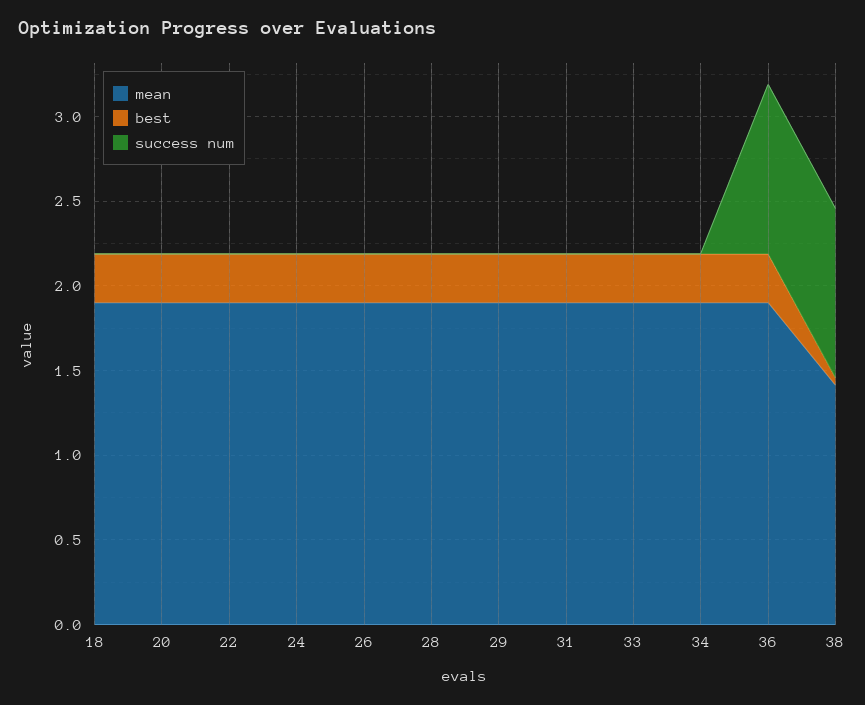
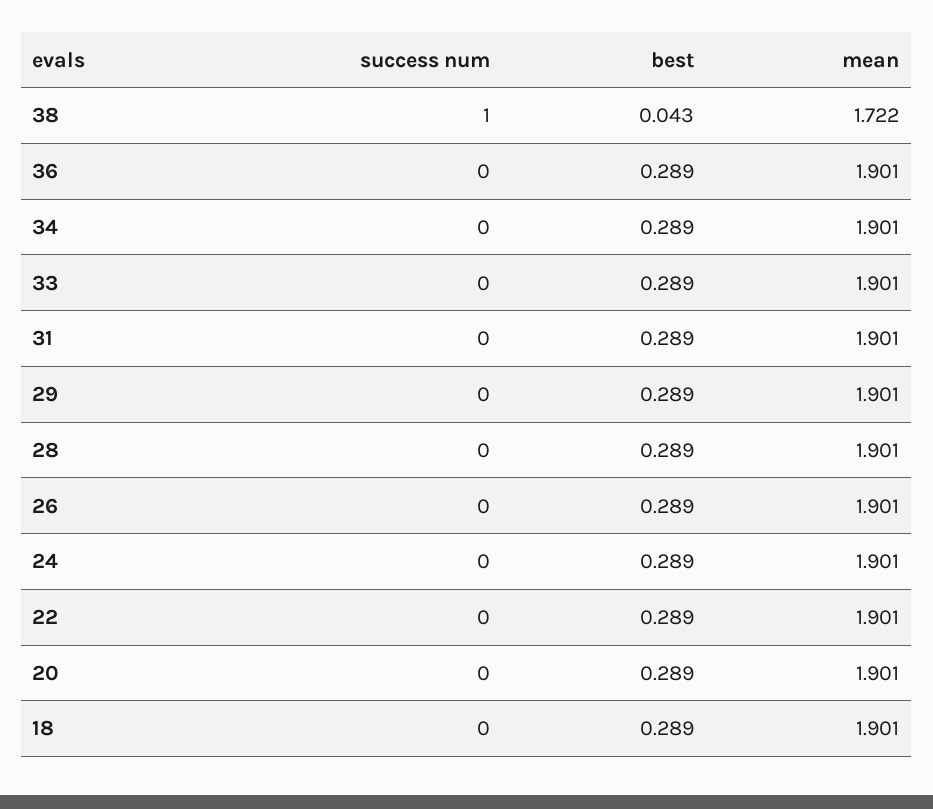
success num, 36: 1 -> 0
mean, 38: 1.4 -> 1.722

